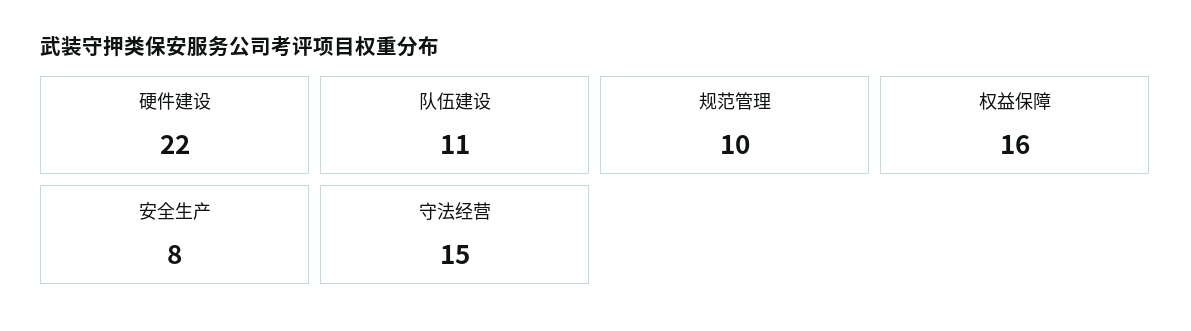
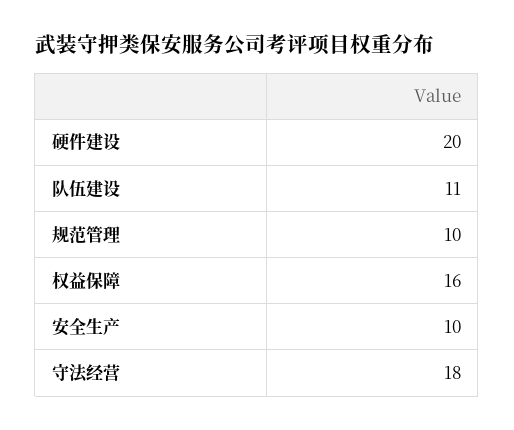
硬件建设: 22 -> 20
安全生产: 8 -> 10
守法经营: 15 -> 18

